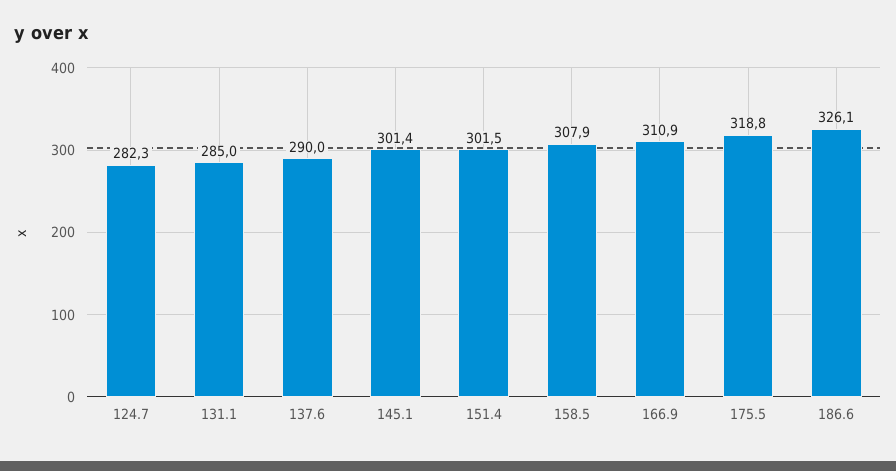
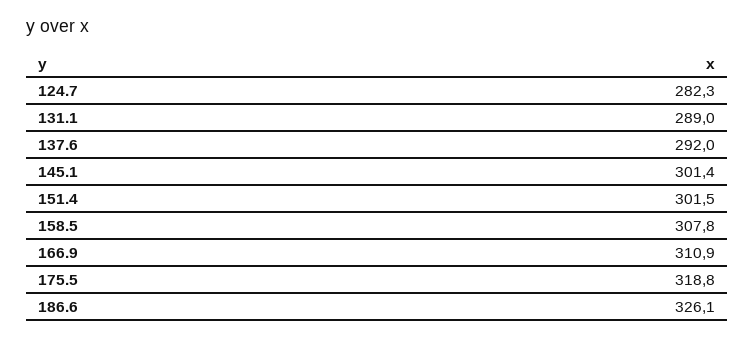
131.1: 285 -> 289
137.6: 290 -> 292
158.5: 307.9 -> 307.8

